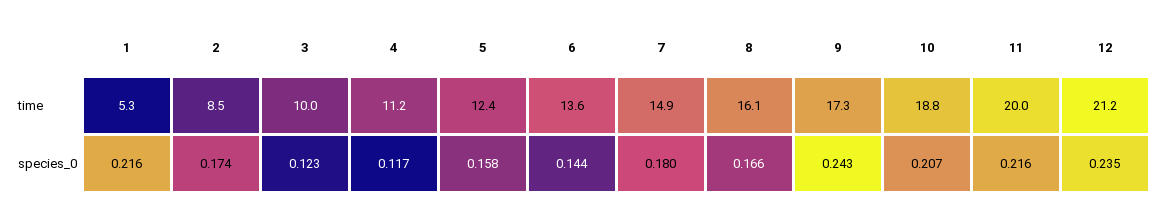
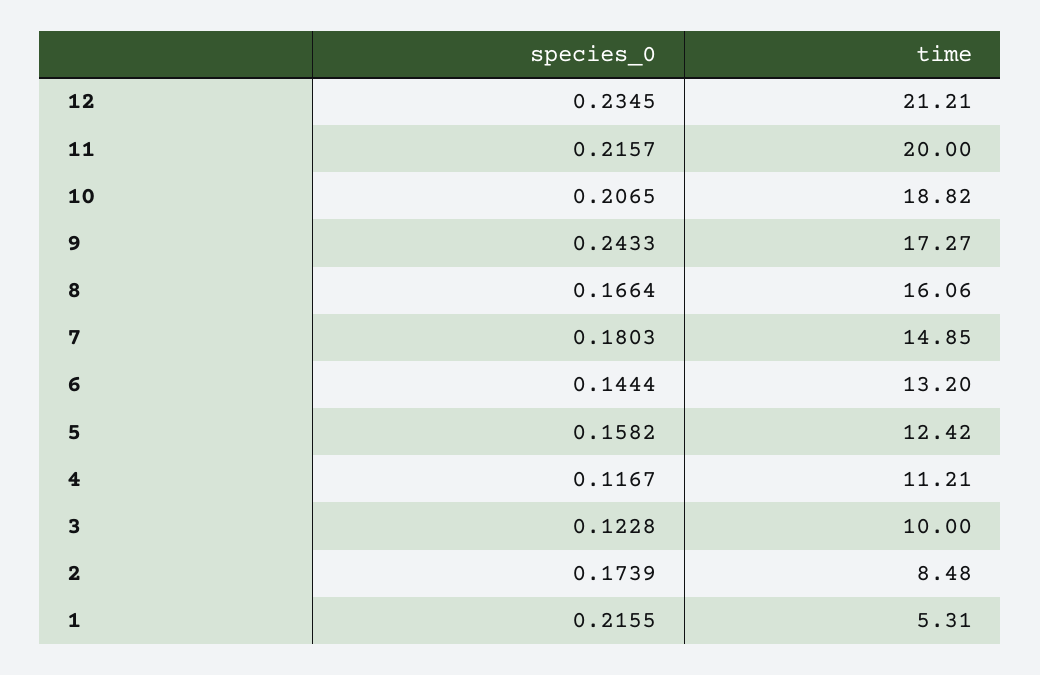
6, time: 13.6 -> 13.2

